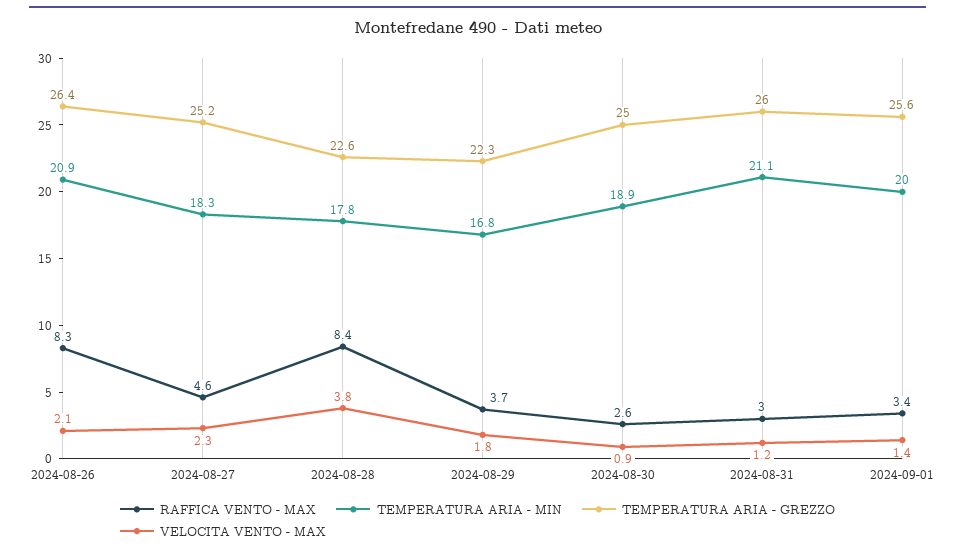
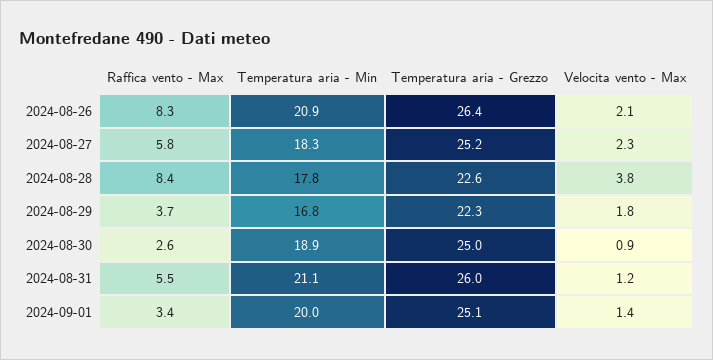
RAFFICA VENTO - MAX, 2024-08-27: 4.6 -> 5.8
RAFFICA VENTO - MAX, 2024-08-31: 3 -> 5.5
TEMPERATURA ARIA - GREZZO, 2024-09-01: 25.6 -> 25.1

